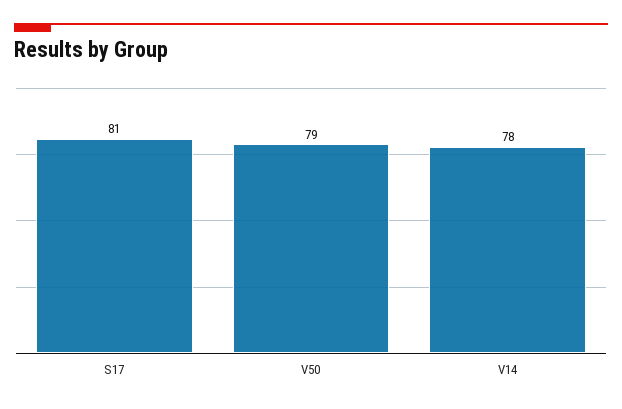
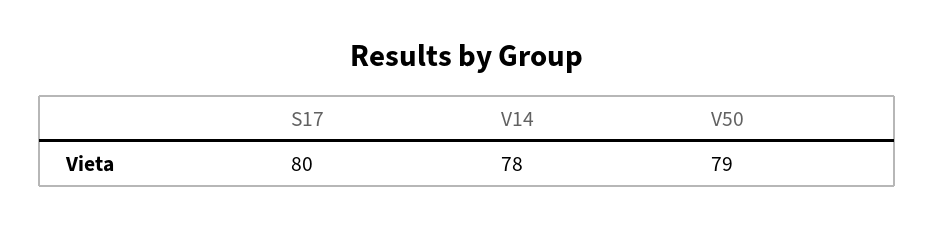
S17: 81 -> 80

